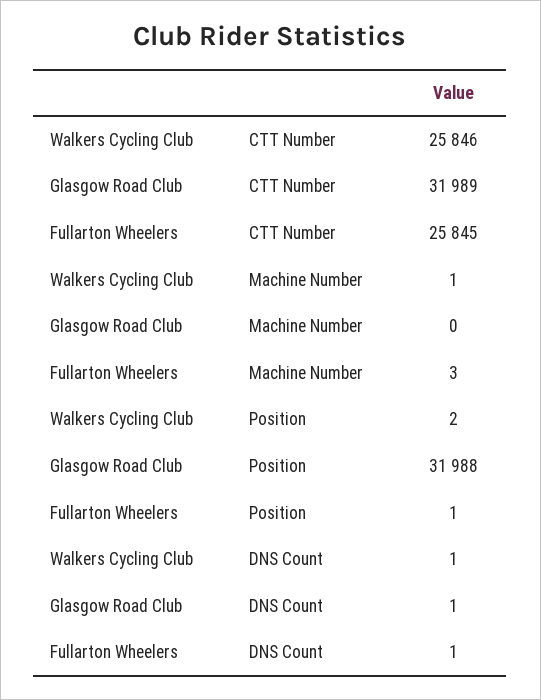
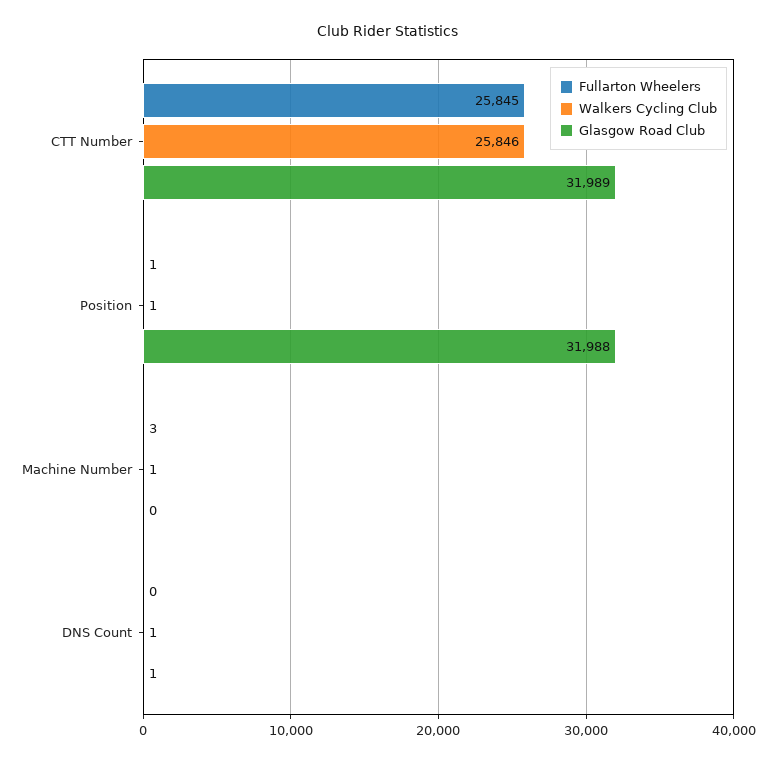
Walkers Cycling Club, Position: 2 -> 1
Fullarton Wheelers, DNS Count: 1 -> 0

